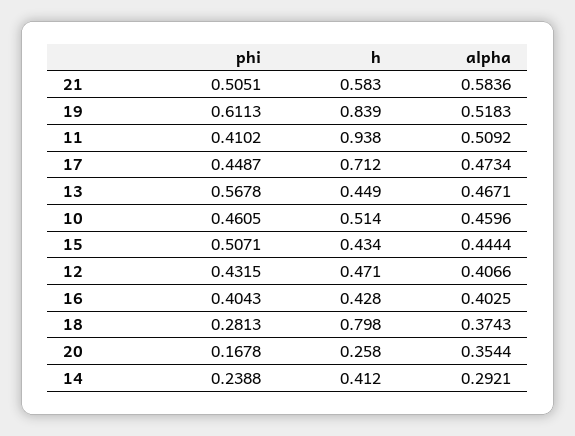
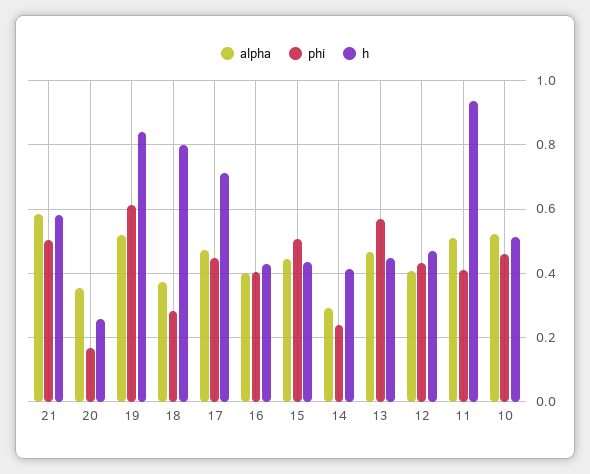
alpha, 10: 0.4596 -> 0.52

